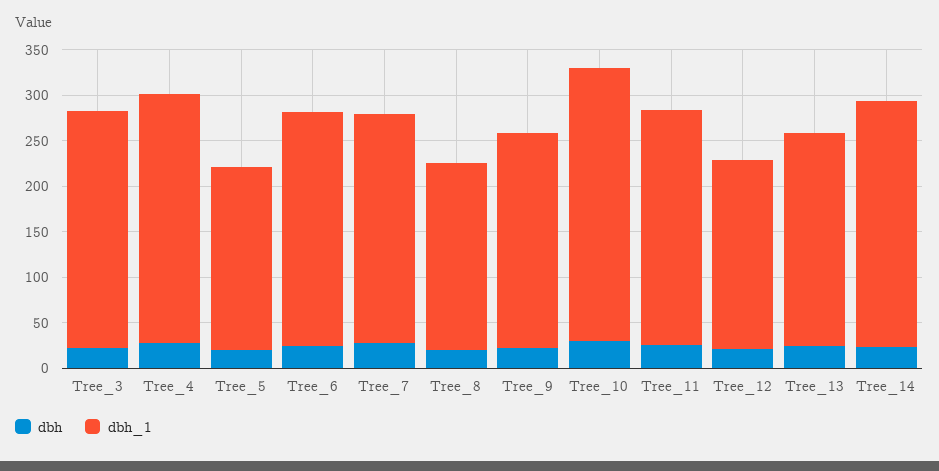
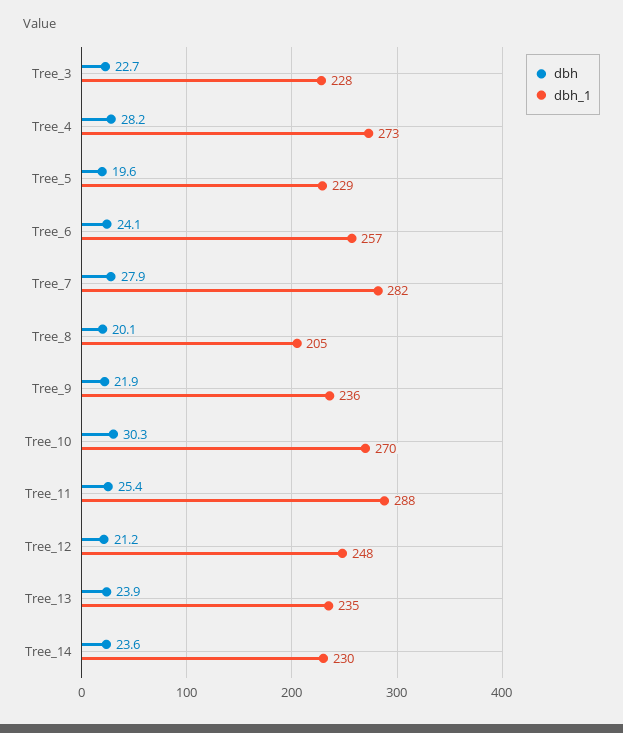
dbh_1, Tree_3: 260 -> 228
dbh_1, Tree_5: 200 -> 229
dbh_1, Tree_7: 250 -> 282
dbh_1, Tree_10: 300 -> 270
dbh_1, Tree_11: 260 -> 288
dbh_1, Tree_12: 210 -> 248
dbh_1, Tree_14: 270 -> 230

